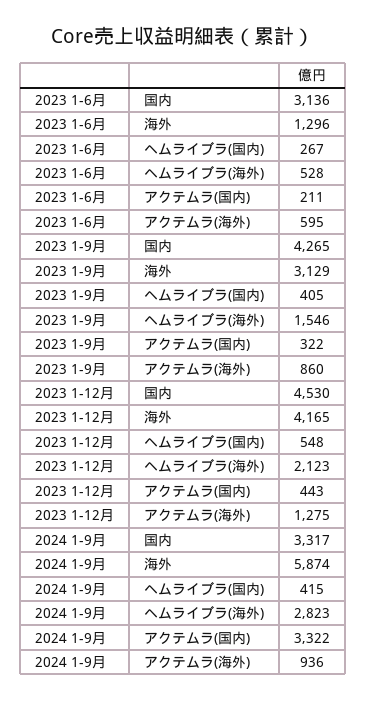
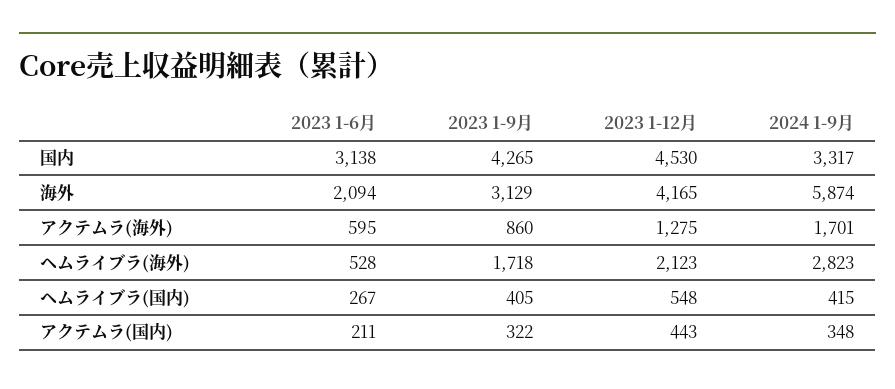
2023 1-6月, 国内: 3136 -> 3138
2023 1-6月, 海外: 1296 -> 2094
2023 1-9月, ヘムライブラ(海外): 1546 -> 1718
2024 1-9月, アクテムラ(国内): 3322 -> 348
2024 1-9月, アクテムラ(海外): 936 -> 1701

